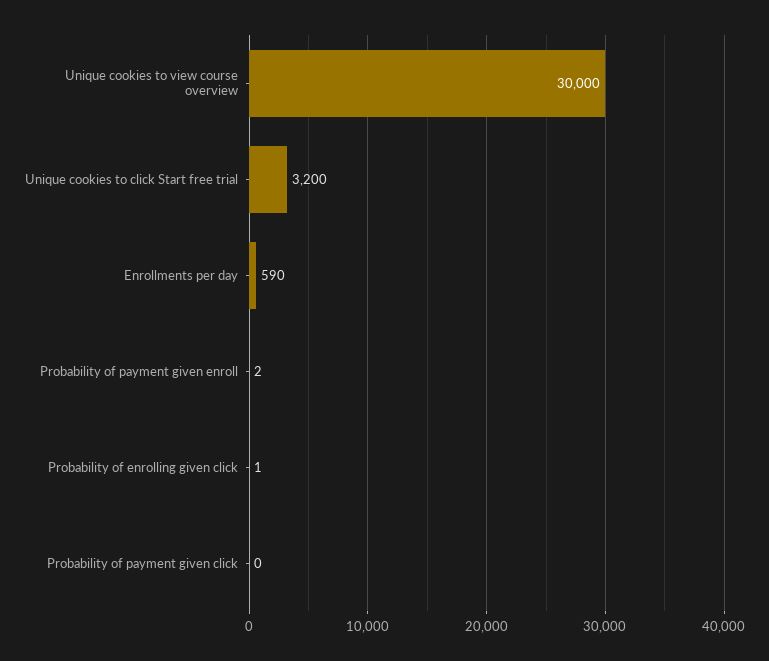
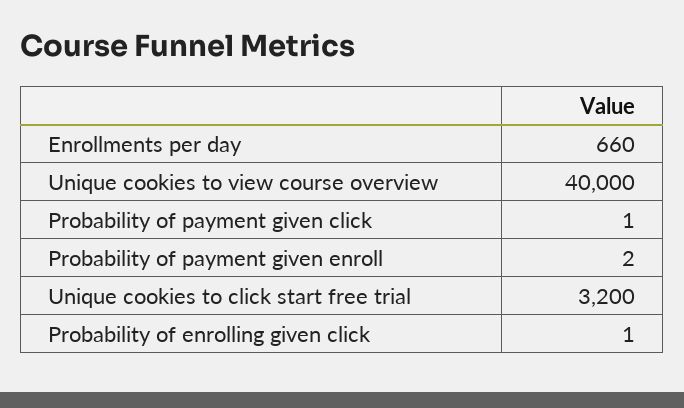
Unique cookies to view course overview: 30000 -> 40000
Enrollments per day: 590 -> 660
Probability of payment given click: 0 -> 1

